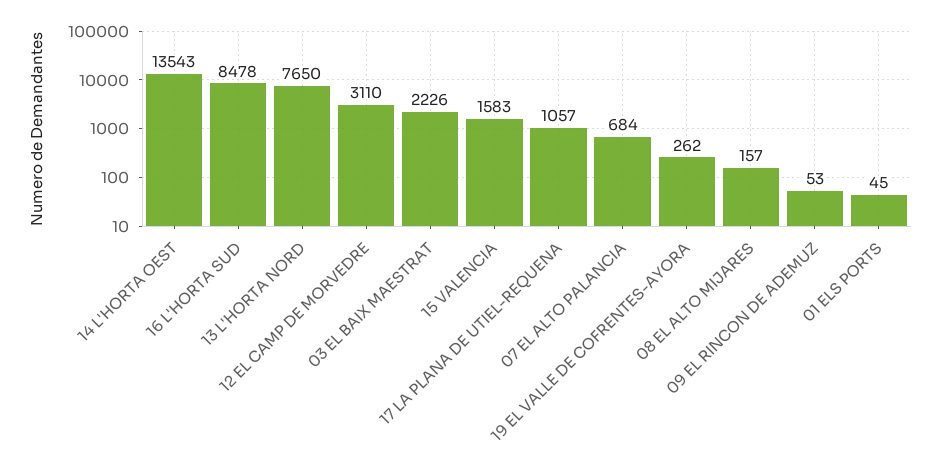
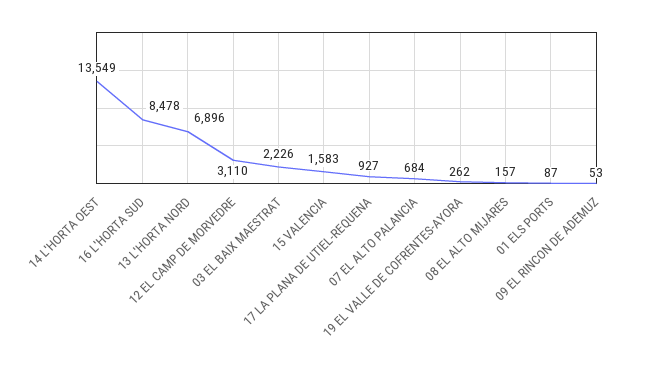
14 L'HORTA OEST: 13543 -> 13549
13 L'HORTA NORD: 7650 -> 6896
17 LA PLANA DE UTIEL-REQUENA: 1057 -> 927
01 ELS PORTS: 45 -> 87

